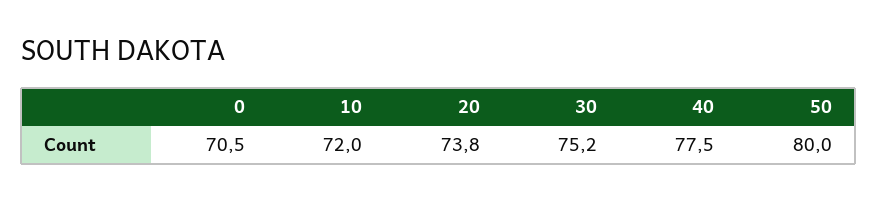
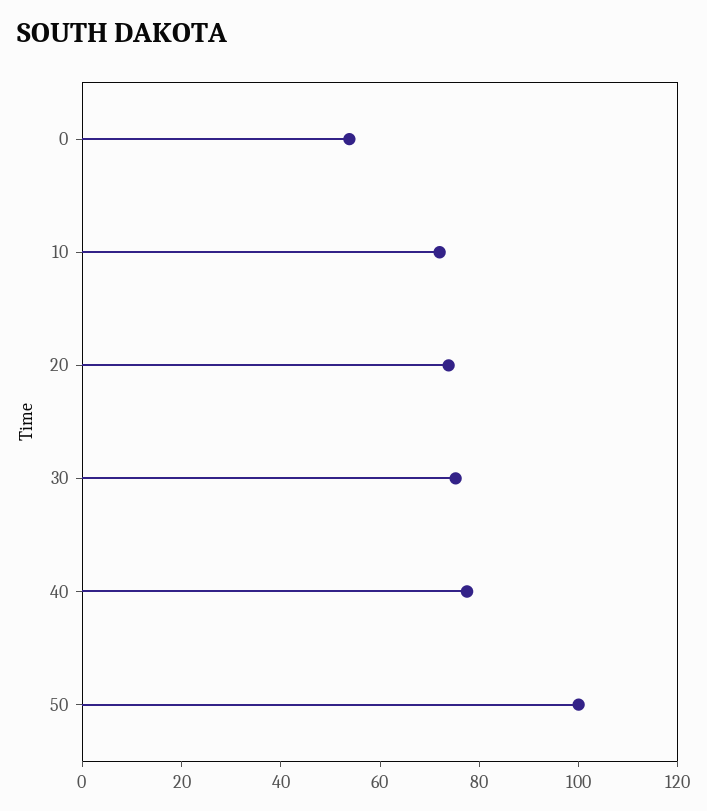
0: 70.5 -> 55
50: 80 -> 100

